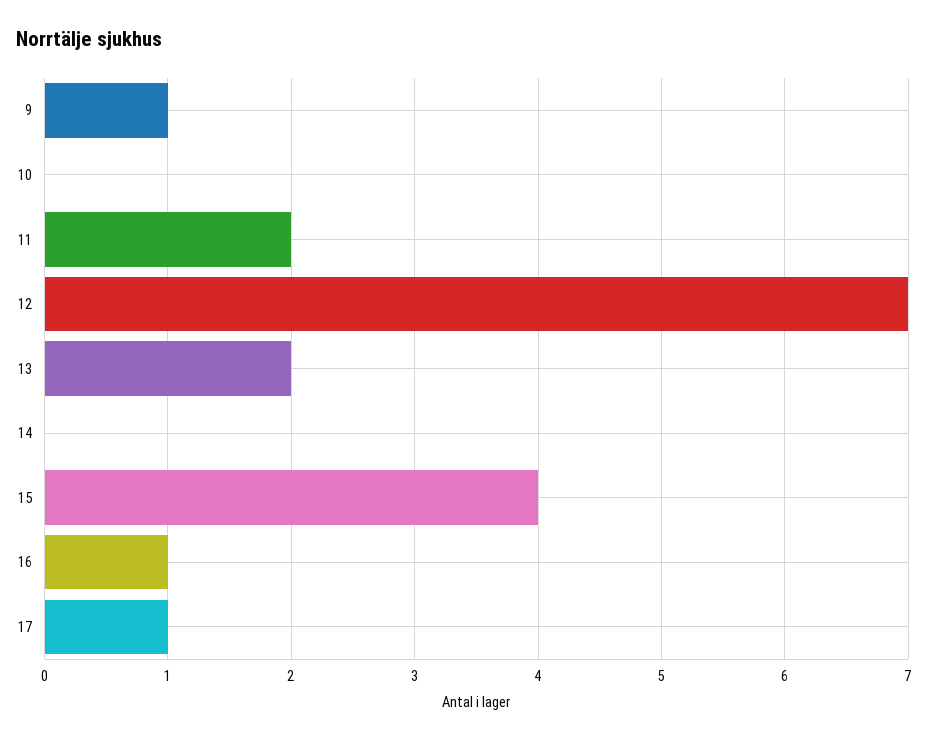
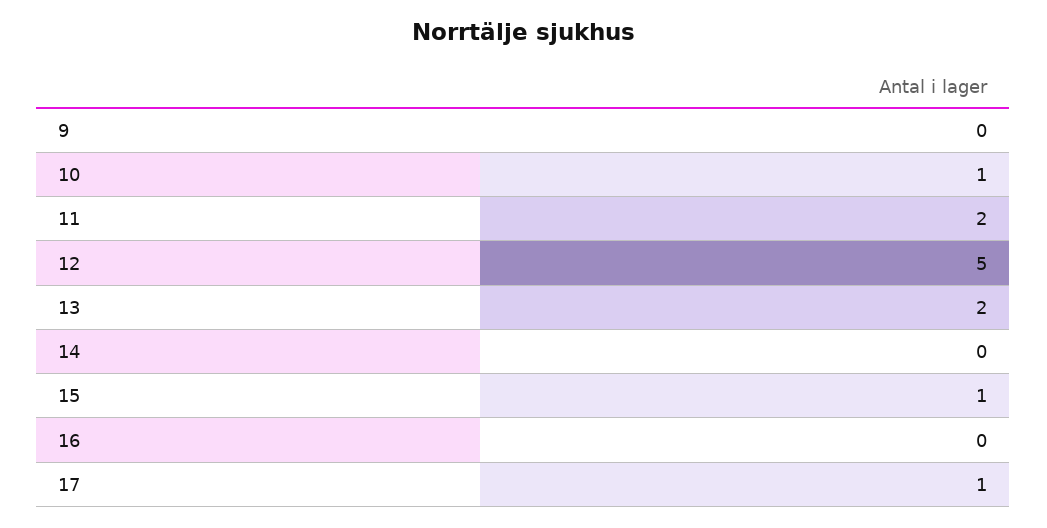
9: 1 -> 0
10: 0 -> 1
12: 7 -> 5
15: 4 -> 1
16: 1 -> 0

